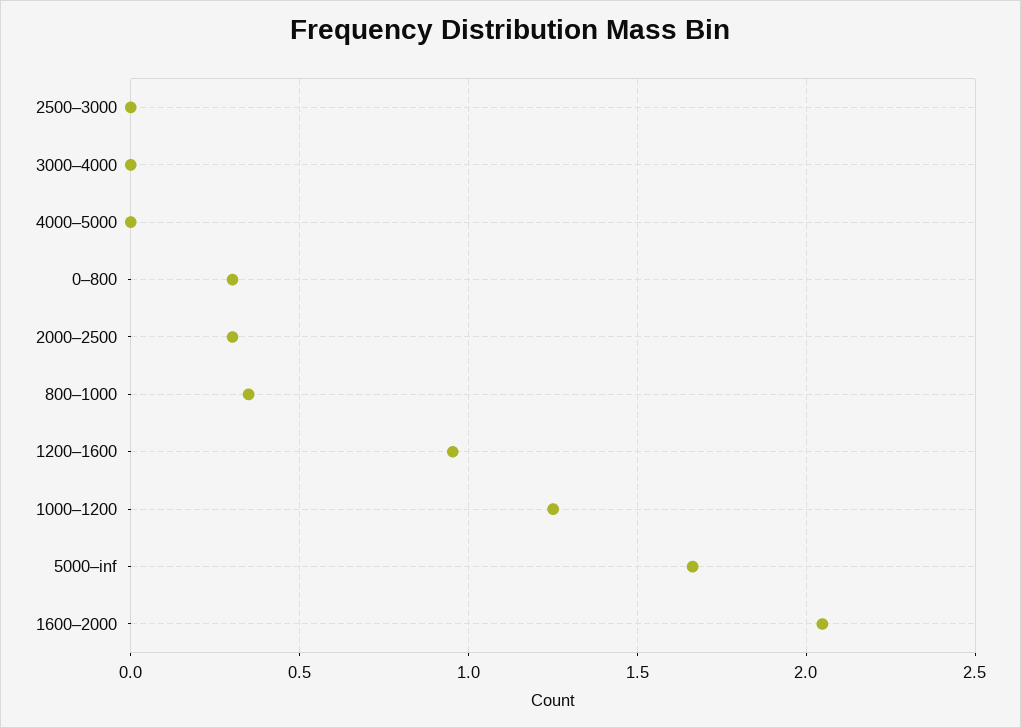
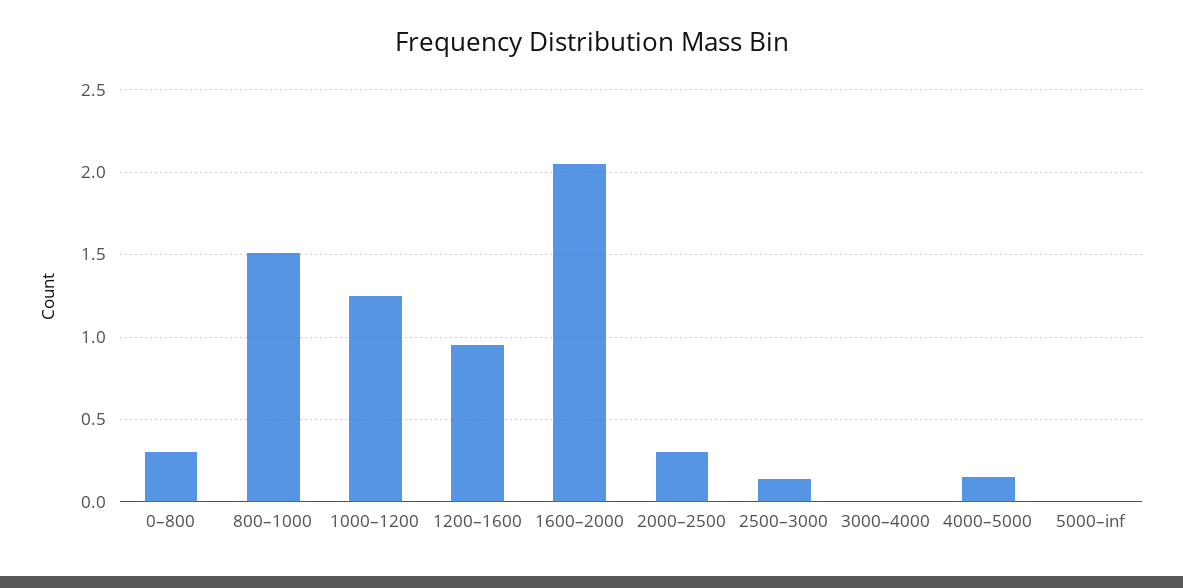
2500–3000: 0 -> 0.15
4000–5000: 0 -> 0.15
800–1000: 0.35 -> 1.5
5000–inf: 1.65 -> 0

